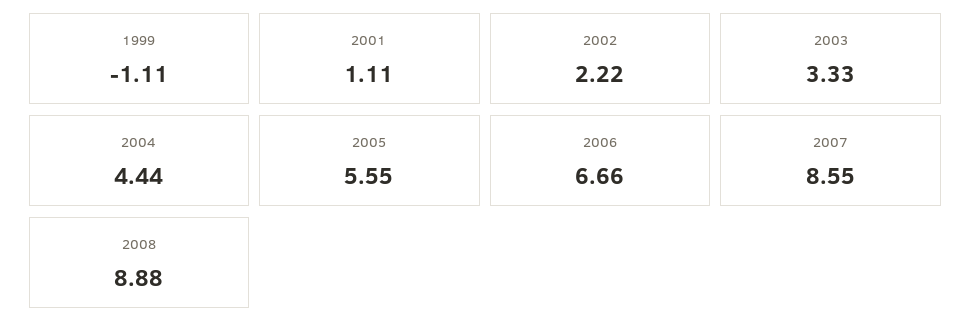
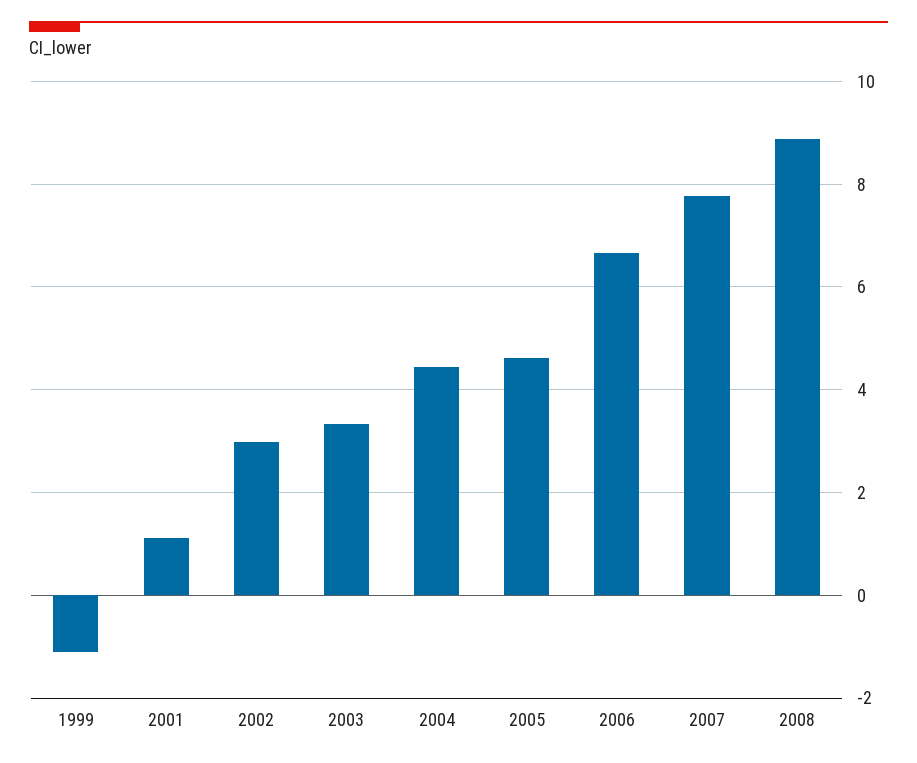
2002: 2.22 -> 3
2005: 5.55 -> 4.6
2007: 8.55 -> 7.8

